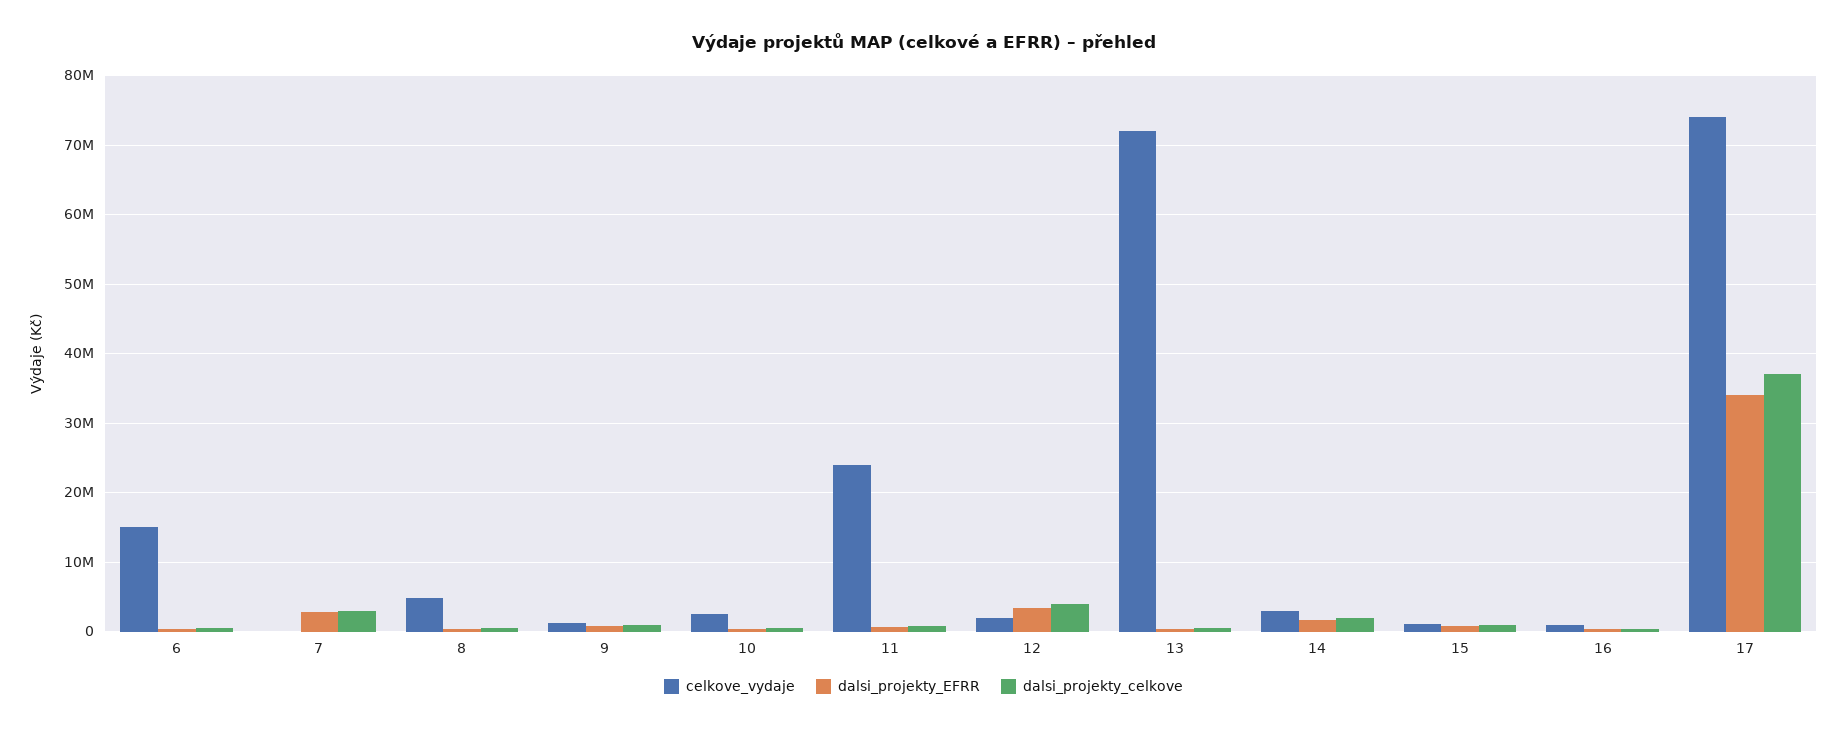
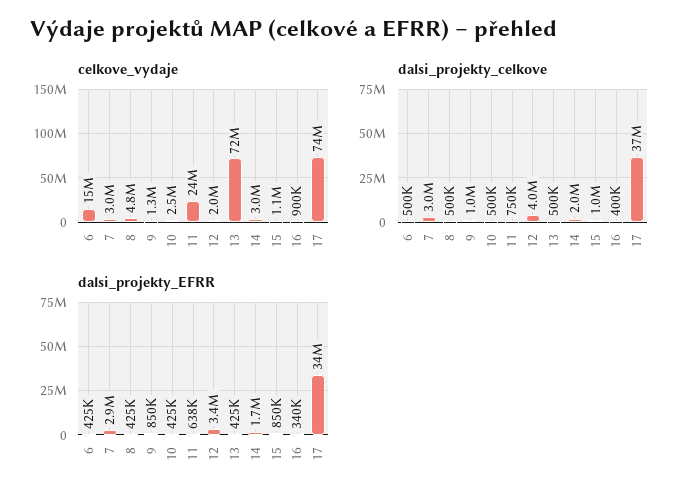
celkove_vydaje, 7: 0 -> 3000000

